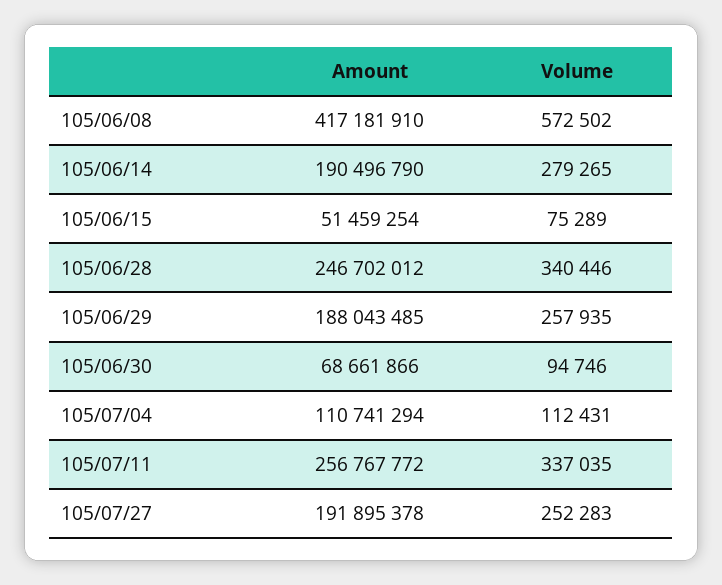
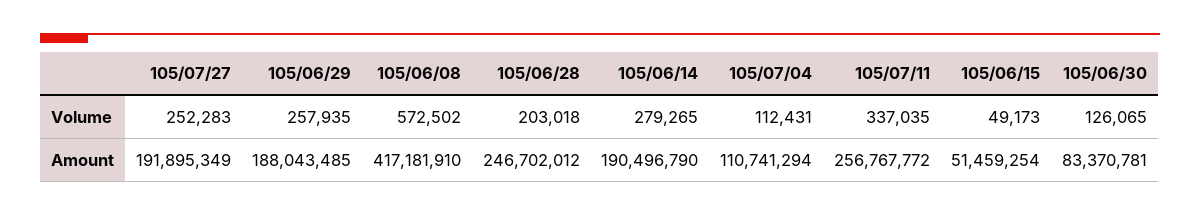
Volume, 105/06/15: 75289 -> 49173
Volume, 105/06/28: 340446 -> 203018
Amount, 105/06/30: 68661866 -> 83370781
Volume, 105/06/30: 94746 -> 126065
Amount, 105/07/27: 191895378 -> 191895349

